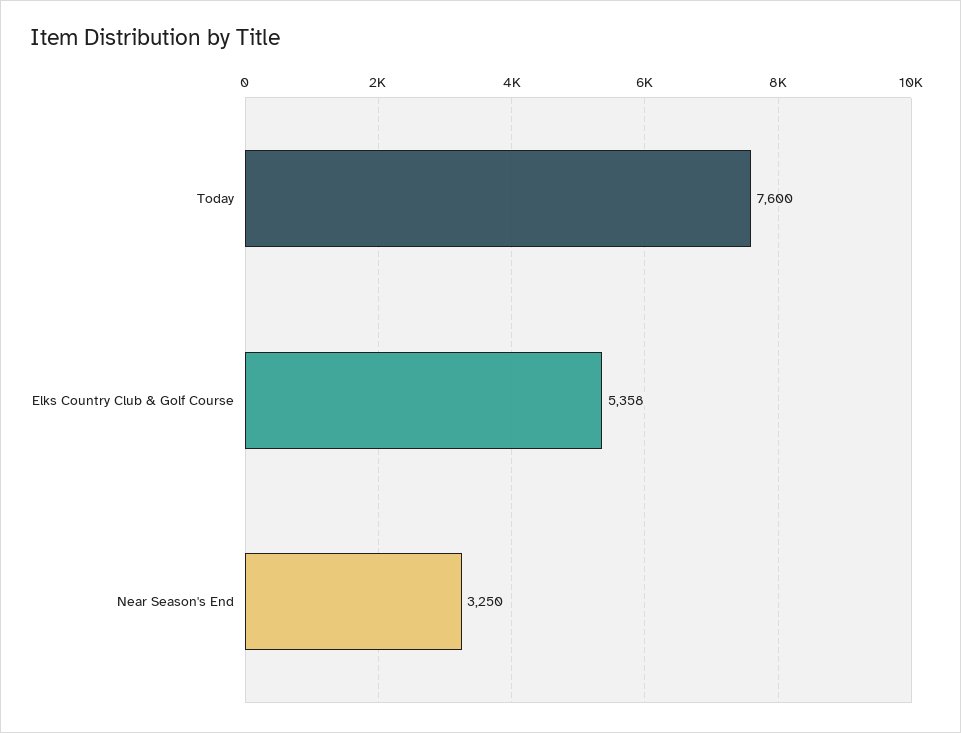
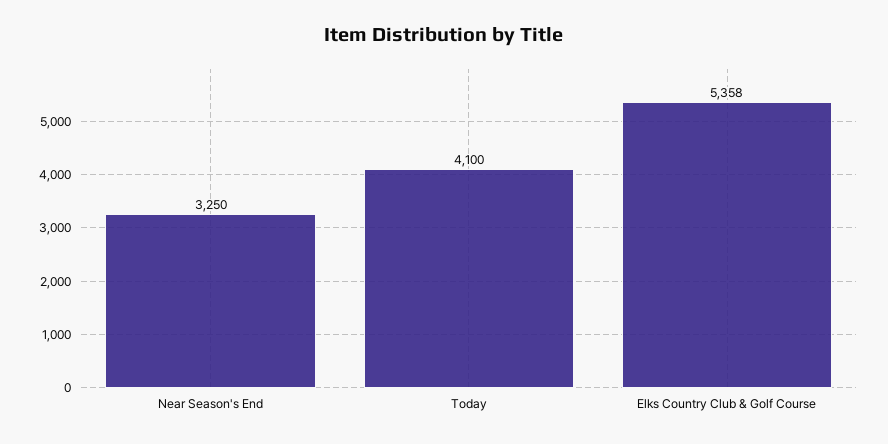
Today: 7600 -> 4100

